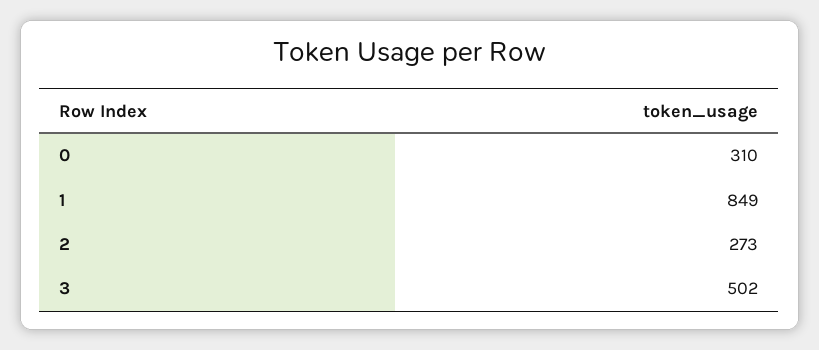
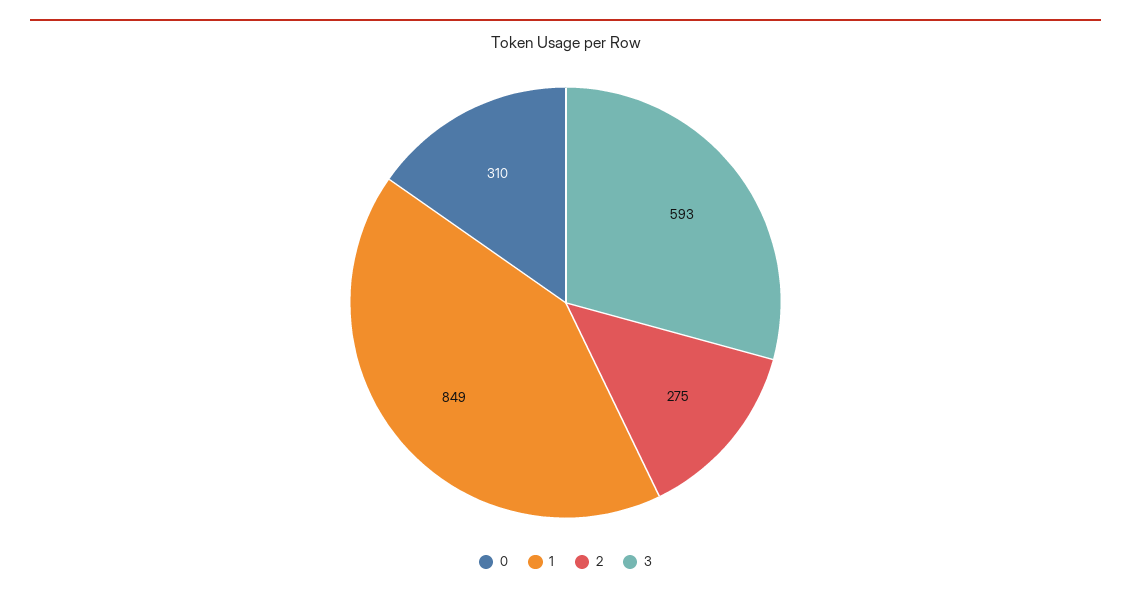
2: 273 -> 275
3: 502 -> 593

